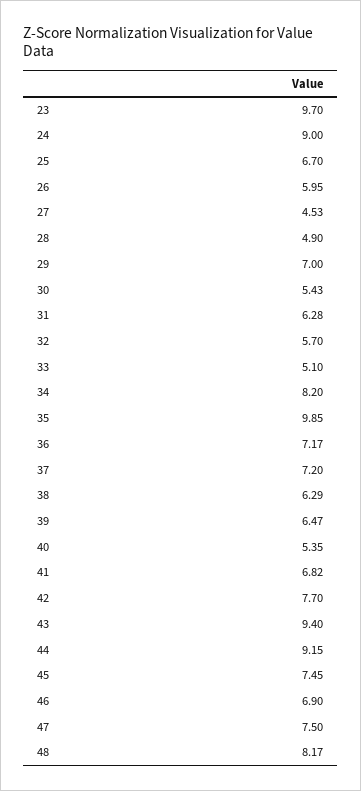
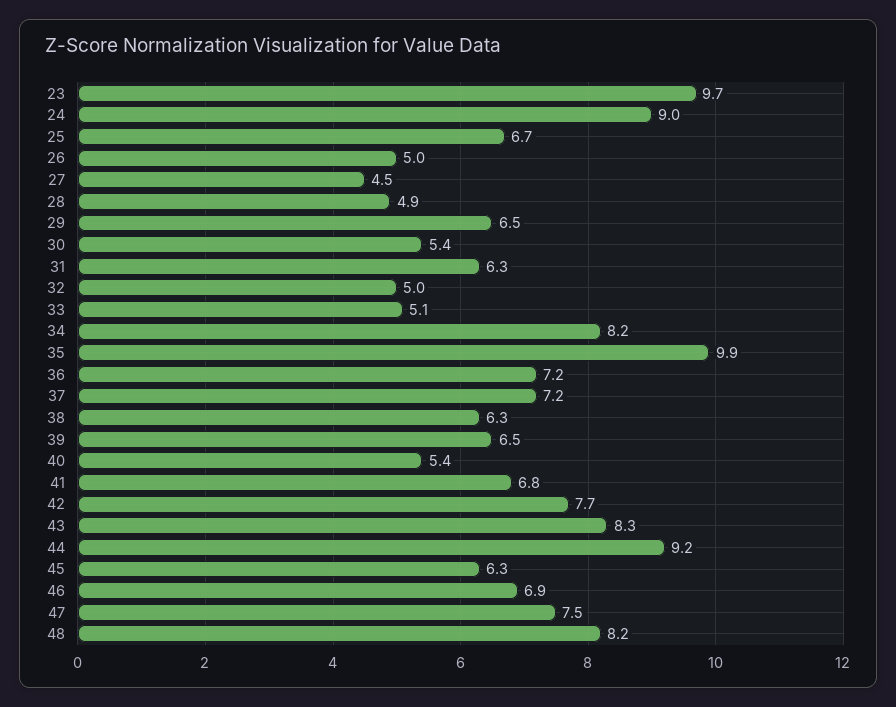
26: 5.95 -> 5
29: 7 -> 6.5
32: 5.7 -> 5
43: 9.4 -> 8.3
45: 7.45 -> 6.3

